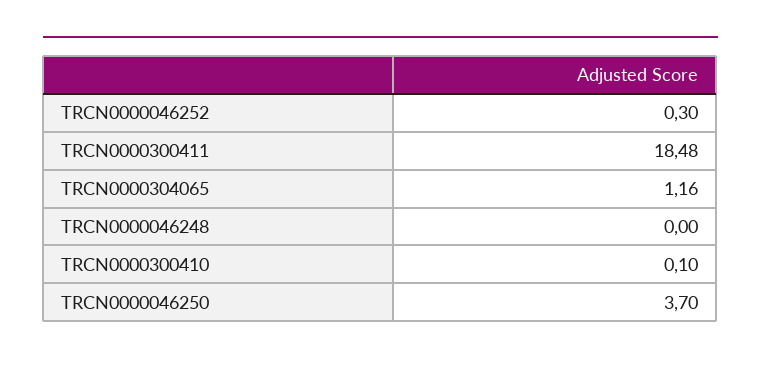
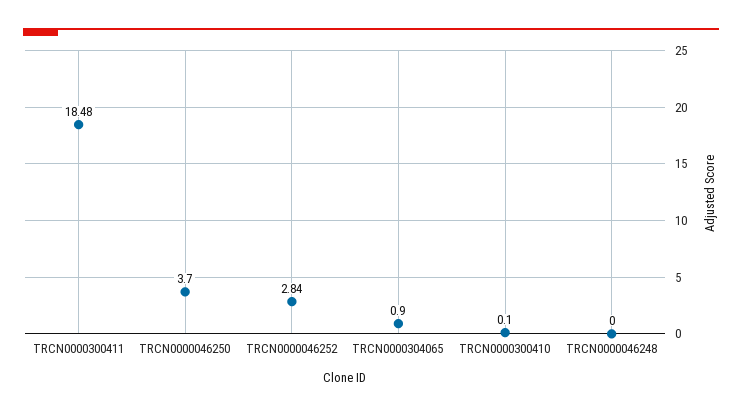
TRCN0000046252: 0.3 -> 2.84
TRCN0000304065: 1.16 -> 0.9

